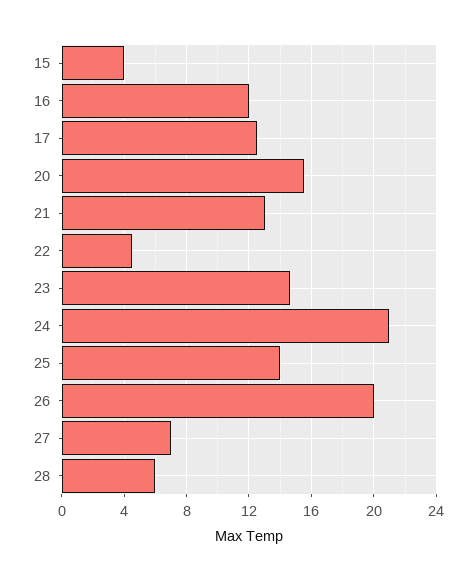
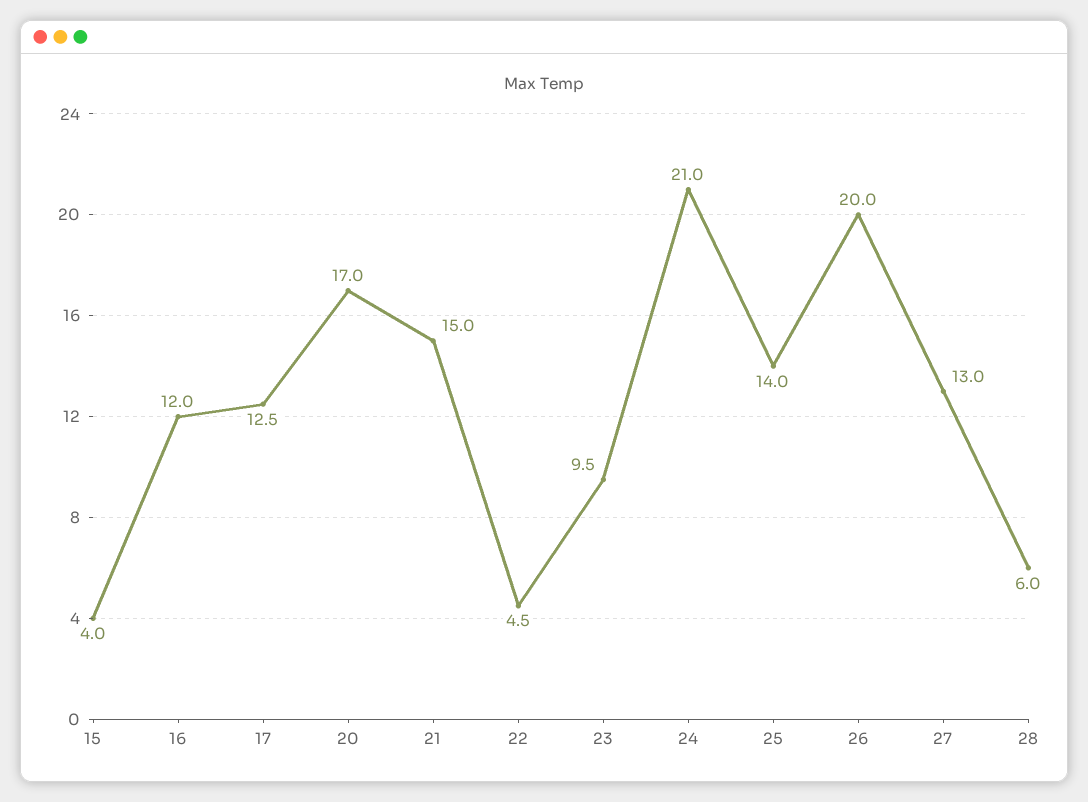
20: 15.5 -> 17
21: 13 -> 15
23: 14.5 -> 9.5
27: 7 -> 13

